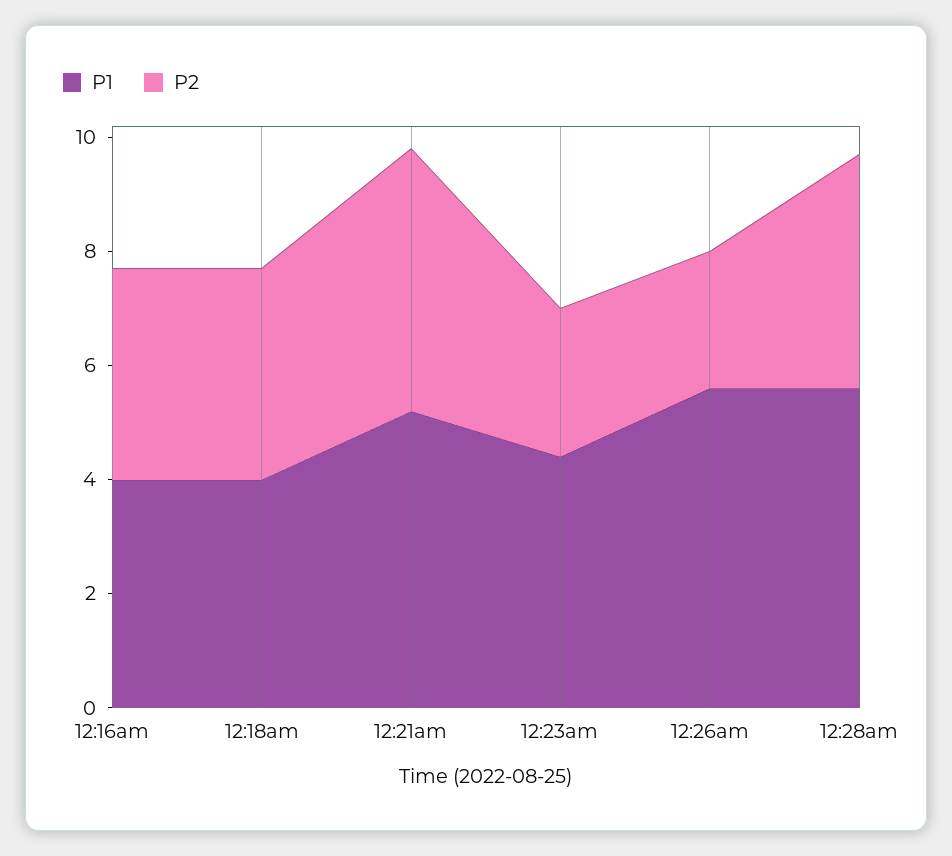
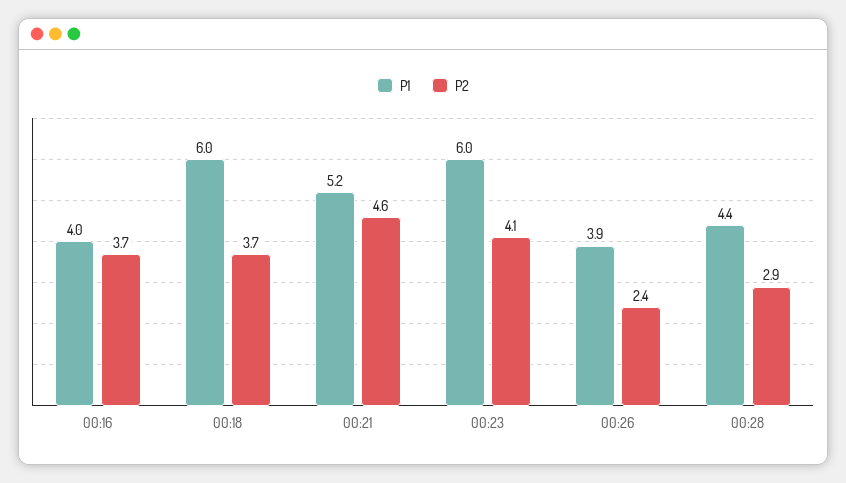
P1, 12:18am: 4 -> 6
P1, 12:23am: 4.5 -> 6
P2, 12:23am: 2.5 -> 4.1
P1, 12:26am: 5.5 -> 3.9
P1, 12:28am: 5.5 -> 4.4
P2, 12:28am: 4 -> 2.9

